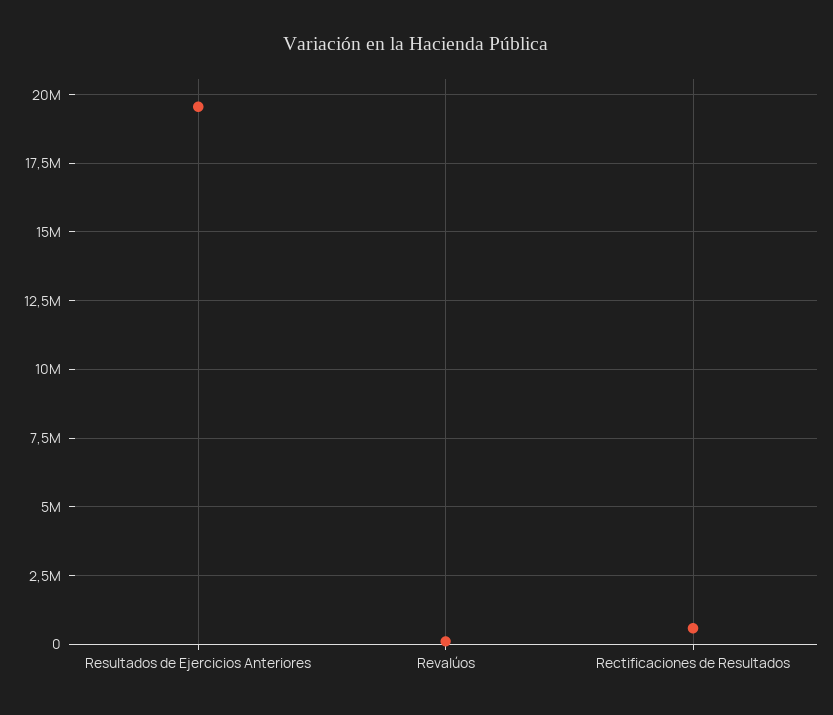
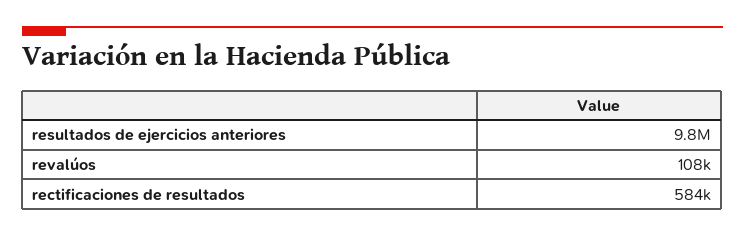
Resultados de Ejercicios Anteriores: 19500000 -> 9800000

